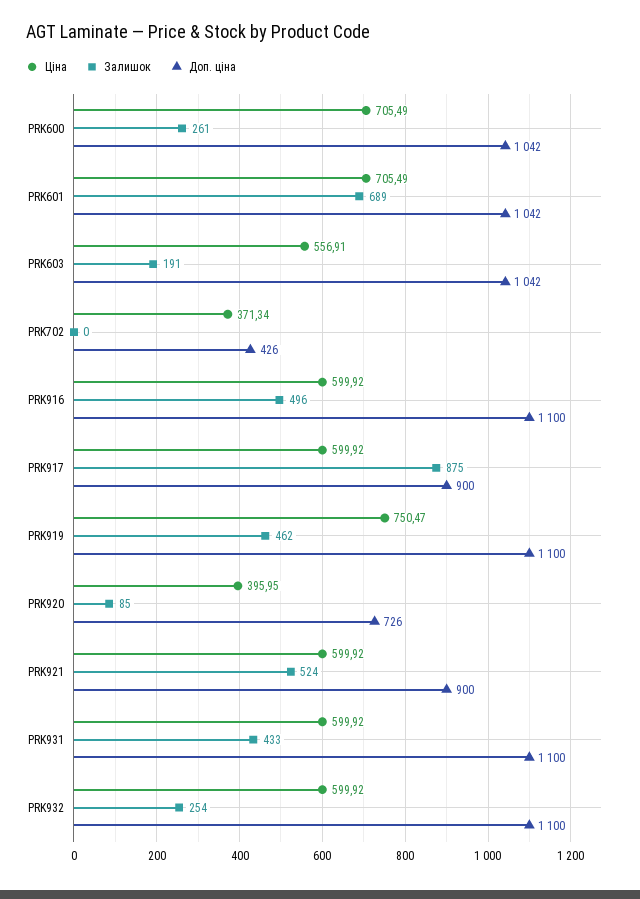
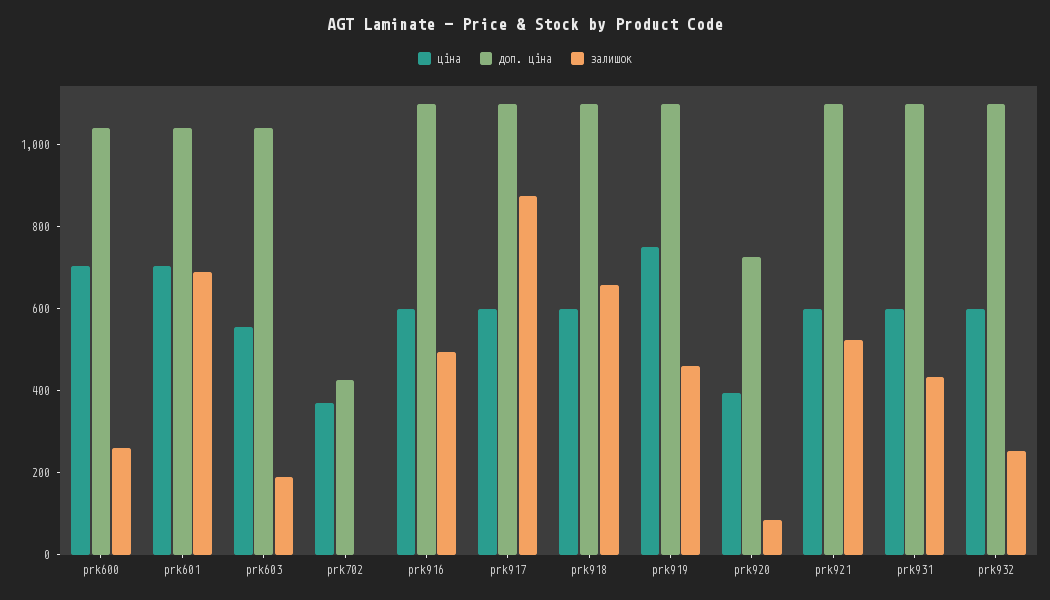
Доп. ціна, PRK917: 900 -> 1100
Доп. ціна, PRK921: 900 -> 1100
Ціна, prk918: none -> 600
Доп. ціна, prk918: none -> 1100
Залишок, prk918: none -> 650

